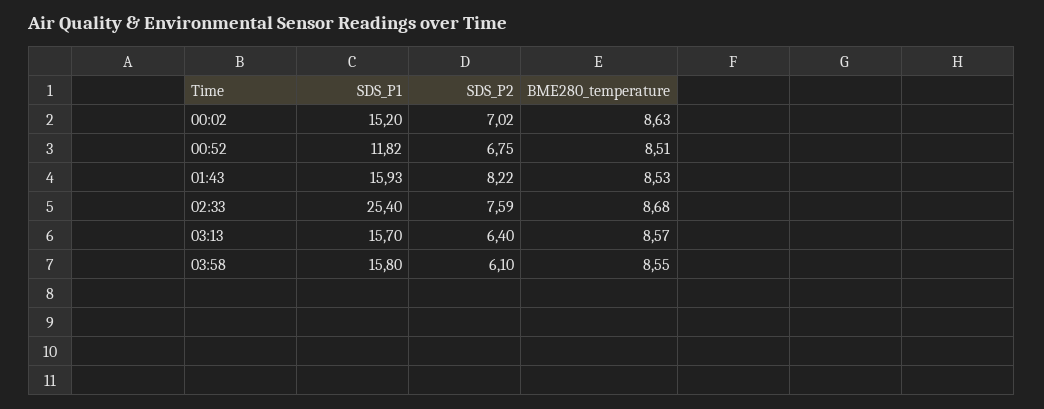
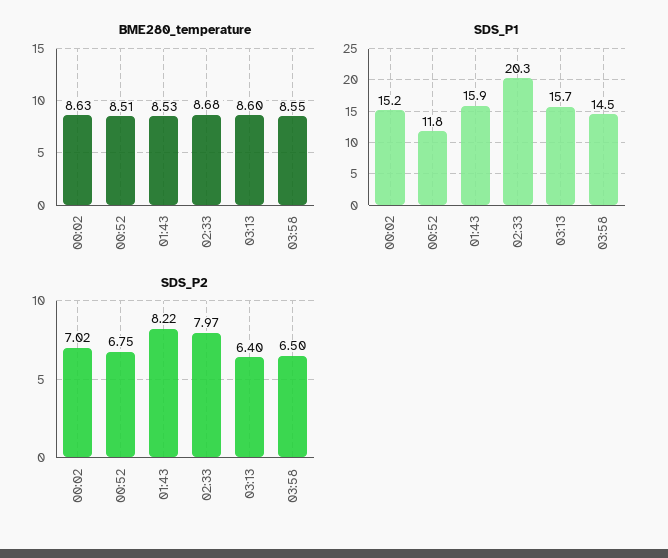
SDS_P1, 02:33: 25.4 -> 20.3
SDS_P2, 02:33: 7.59 -> 7.97
BME280_temperature, 03:13: 8.57 -> 8.6
SDS_P1, 03:58: 15.8 -> 14.5
SDS_P2, 03:58: 6.1 -> 6.5

